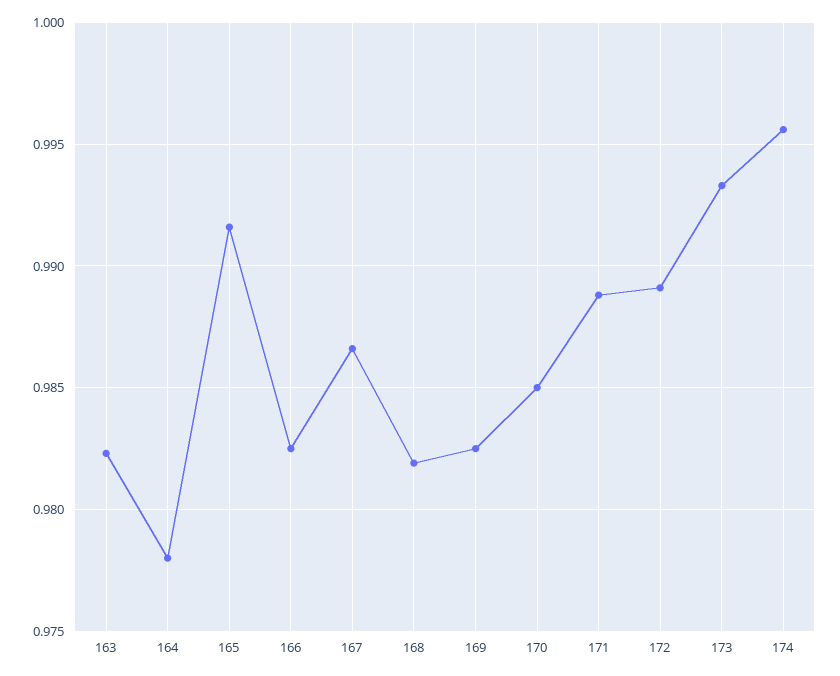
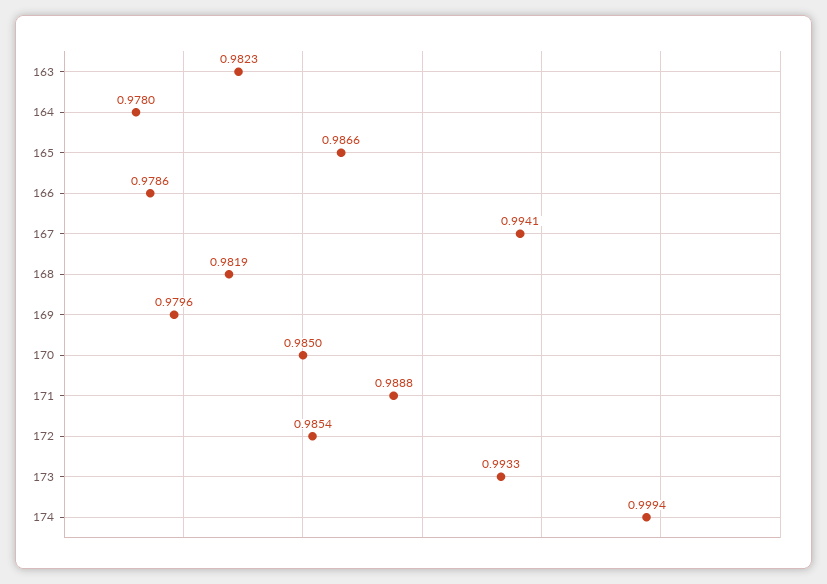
165: 0.9915 -> 0.9866
166: 0.9825 -> 0.9786
167: 0.9865 -> 0.9941
169: 0.9825 -> 0.9796
172: 0.989 -> 0.9854
174: 0.9955 -> 0.9994

